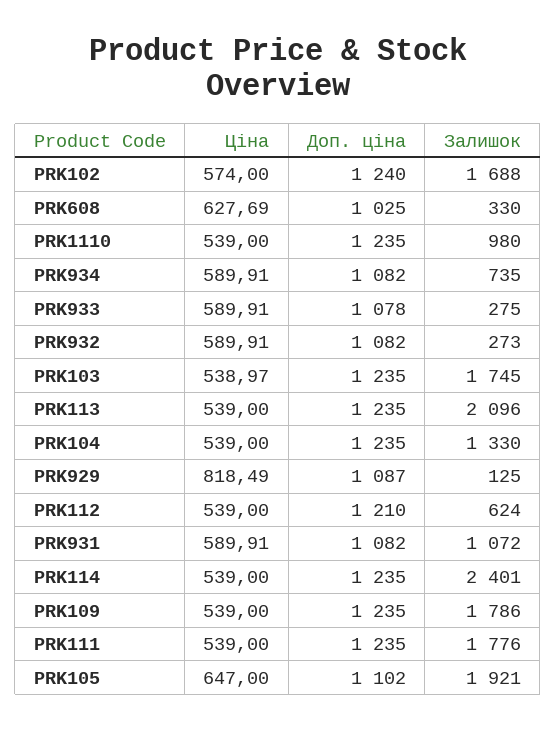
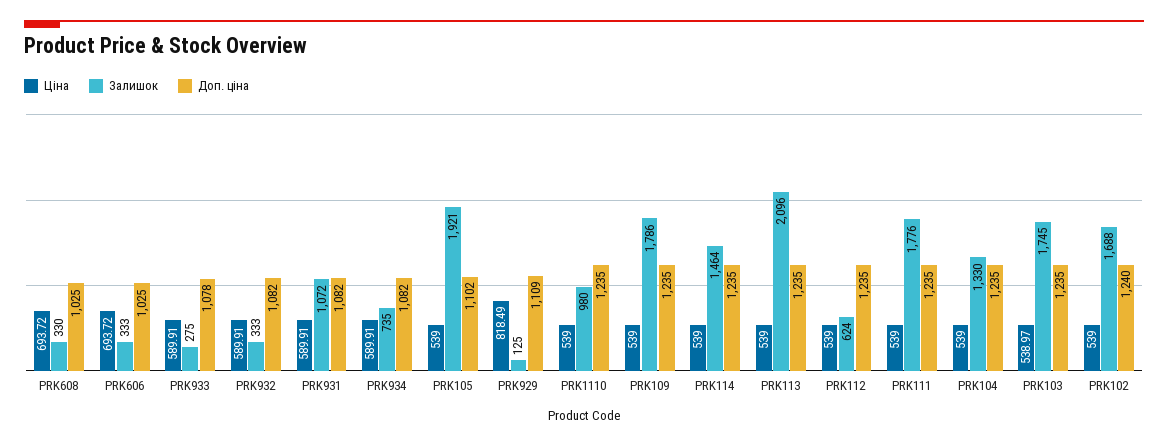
Ціна, PRK102: 574 -> 539
Ціна, PRK608: 627.69 -> 693.72
Залишок, PRK932: 273 -> 333
Доп. ціна, PRK929: 1087 -> 1109
Доп. ціна, PRK112: 1210 -> 1235
Залишок, PRK114: 2401 -> 1464
Ціна, PRK105: 647 -> 539
Ціна, PRK606: none -> 693.72
Залишок, PRK606: none -> 333
Доп. ціна, PRK606: none -> 1025

